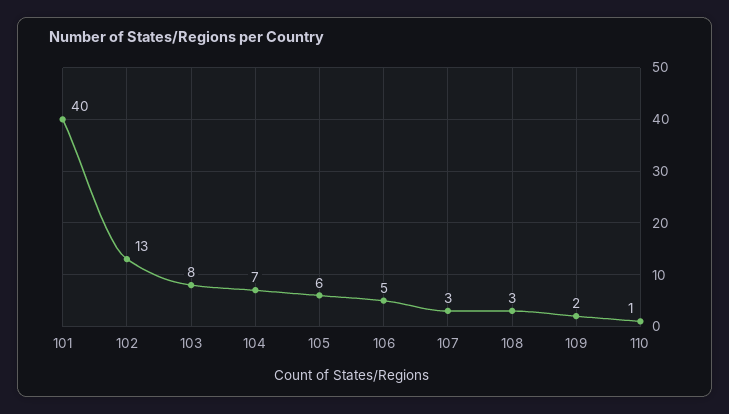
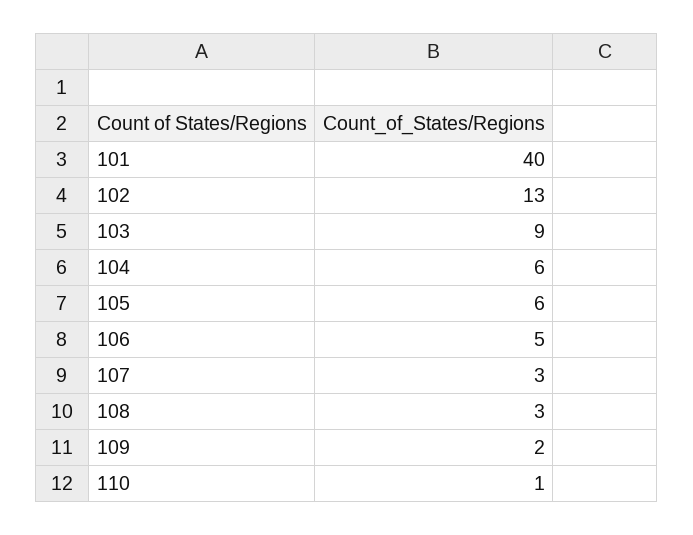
103: 8 -> 9
104: 7 -> 6

